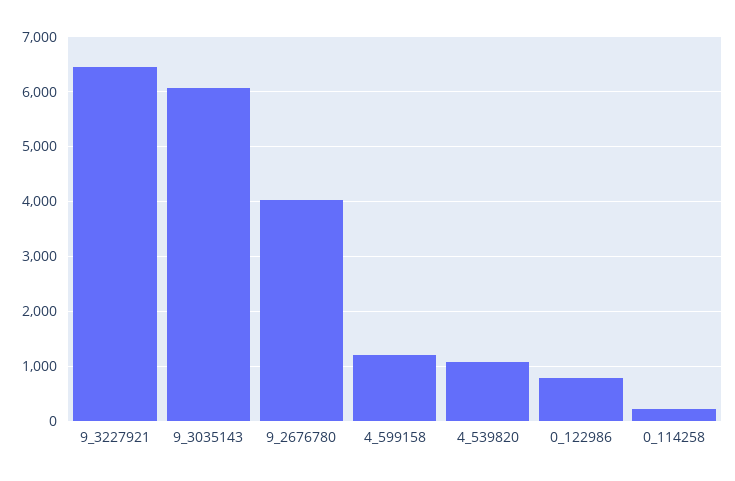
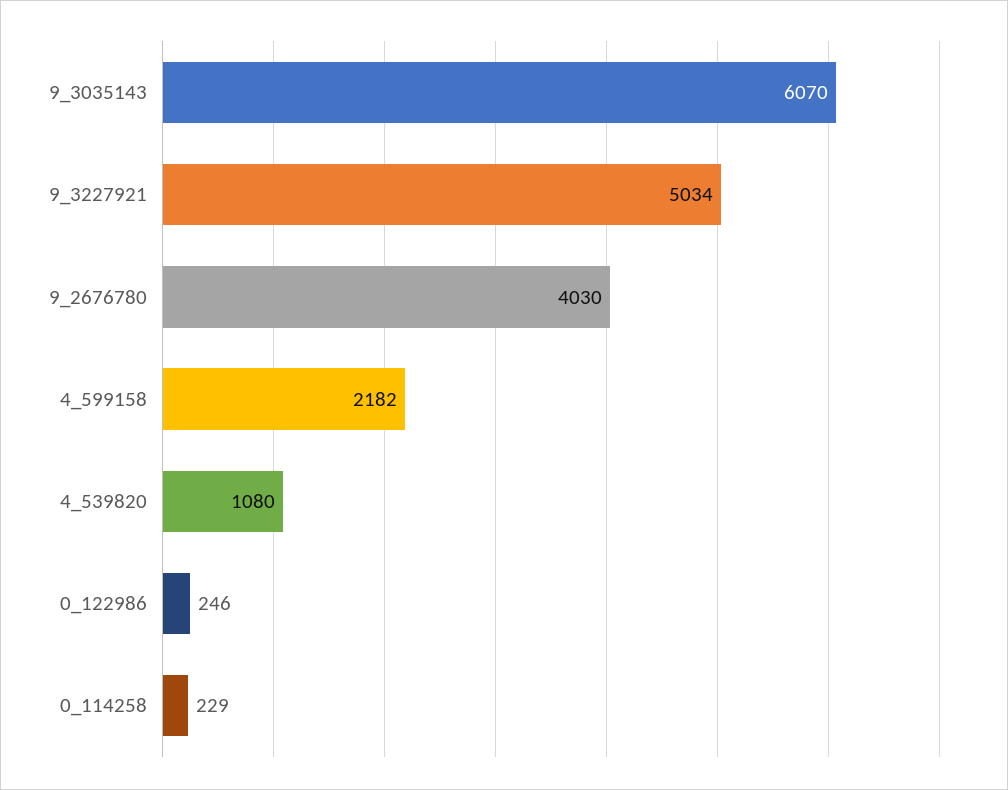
9_3227921: 6400 -> 5034
4_599158: 1200 -> 2182
0_122986: 800 -> 246

